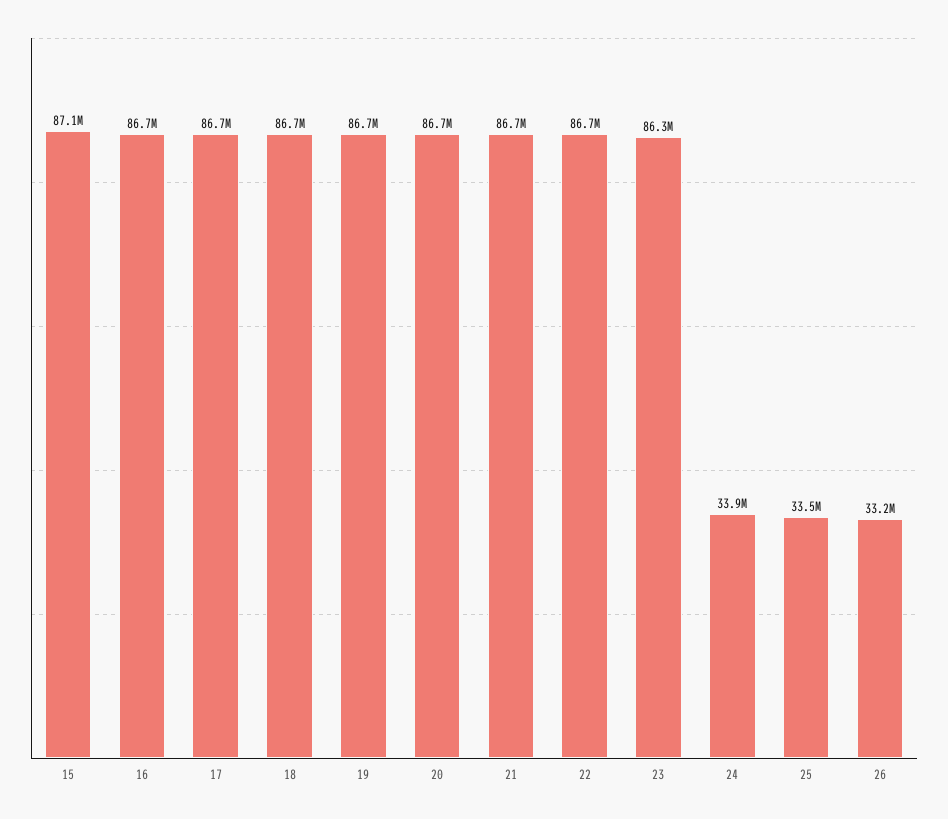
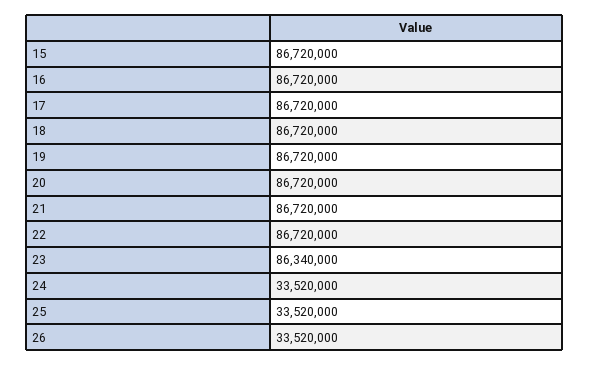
15: 87100000 -> 86720000
24: 33900000 -> 33520000
26: 33200000 -> 33520000

